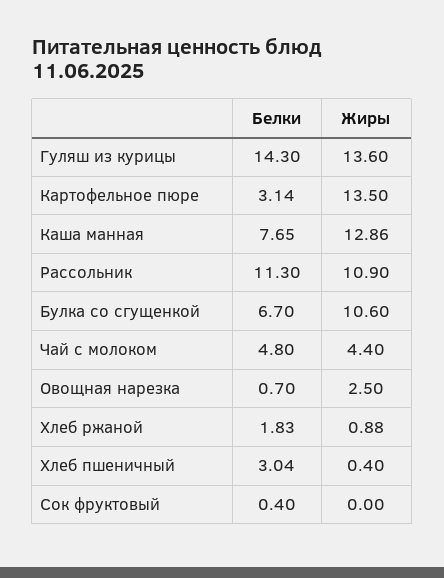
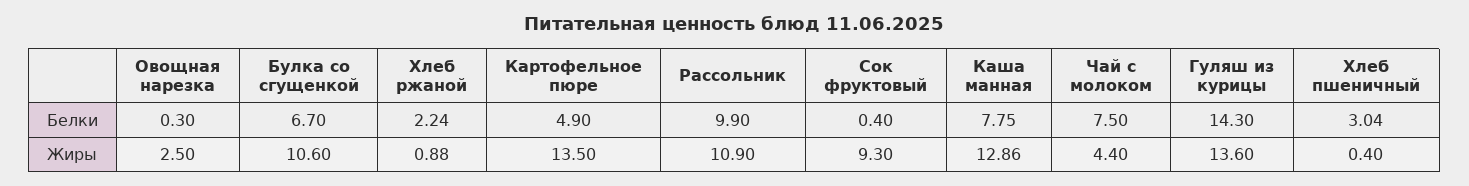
Белки, Картофельное пюре: 3.14 -> 4.9
Белки, Каша манная: 7.65 -> 7.75
Белки, Рассольник: 11.3 -> 9.9
Белки, Чай с молоком: 4.8 -> 7.5
Белки, Овощная нарезка: 0.7 -> 0.3
Белки, Хлеб ржаной: 1.83 -> 2.24
Жиры, Сок фруктовый: 0 -> 9.3

